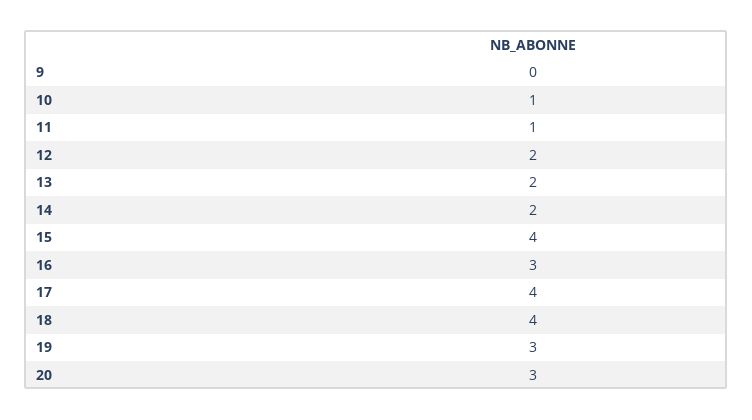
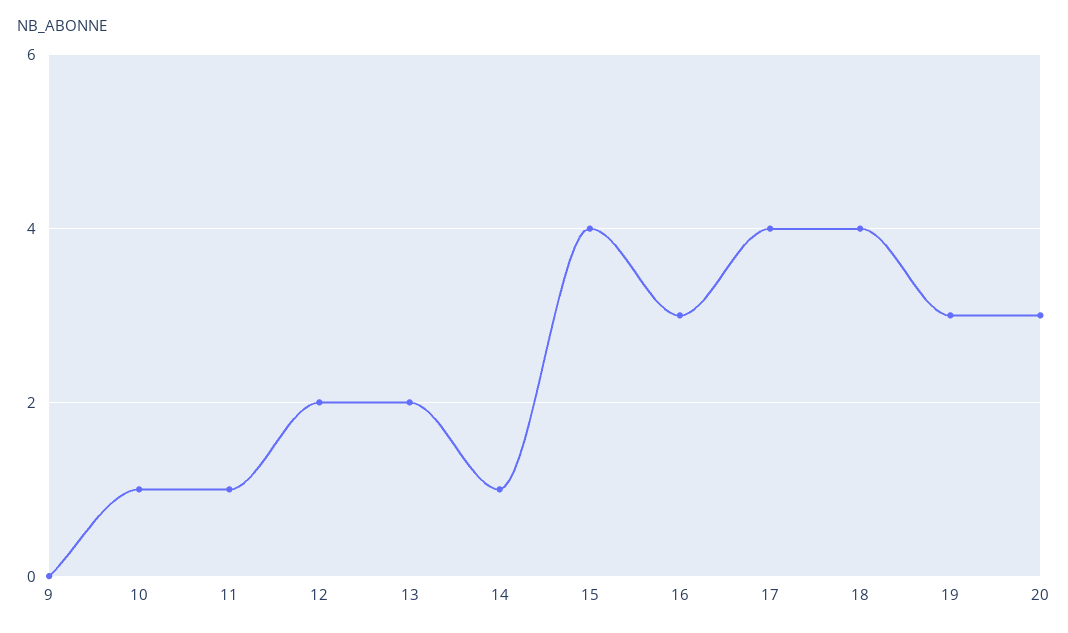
14: 2 -> 1

